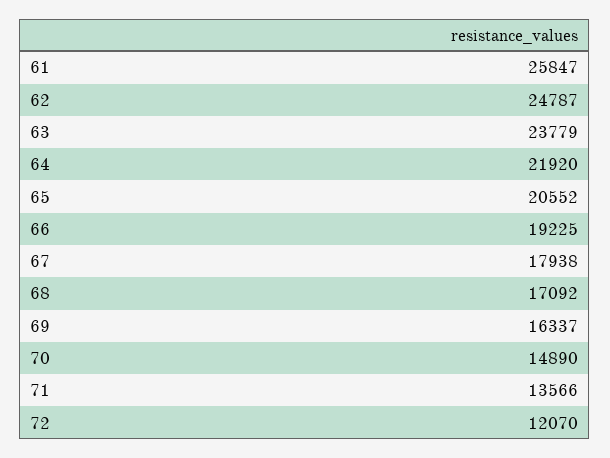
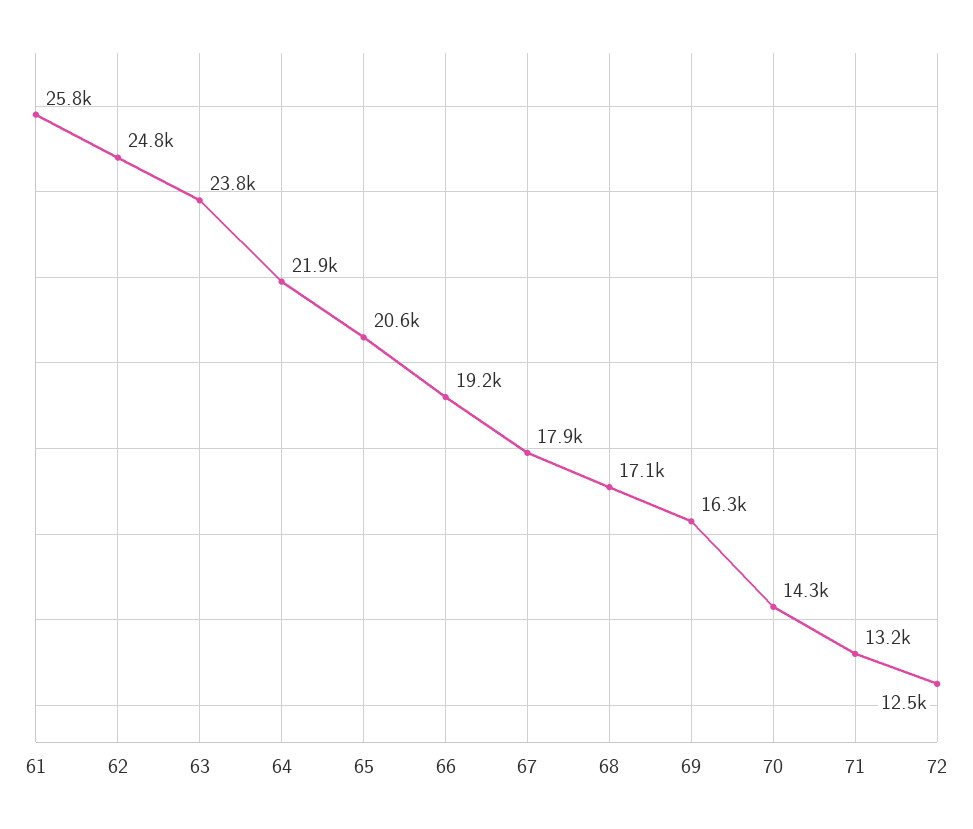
70: 14890 -> 14300
71: 13566 -> 13200
72: 12070 -> 12500

